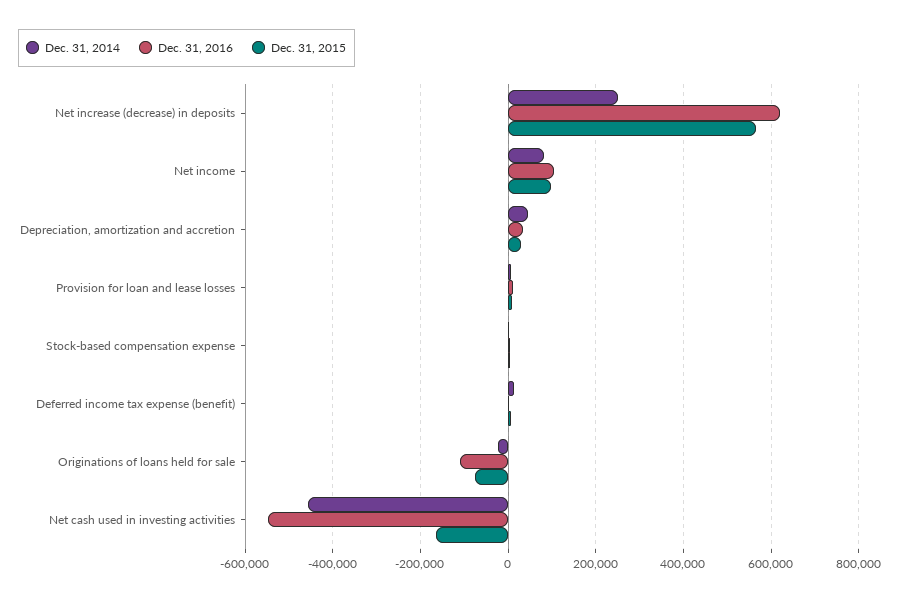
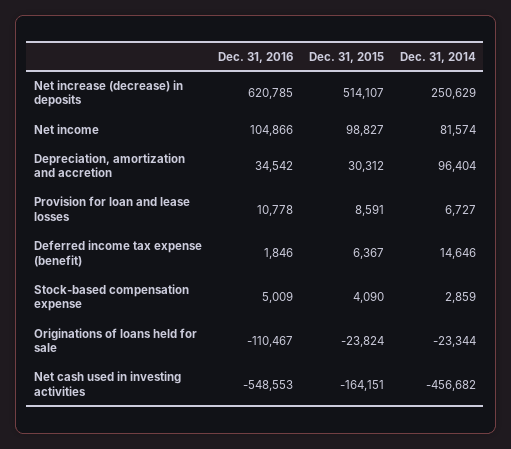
Dec. 31, 2015, Net increase (decrease) in deposits: 560000 -> 514107
Dec. 31, 2014, Depreciation, amortization and accretion: 40000 -> 96404
Dec. 31, 2015, Originations of loans held for sale: -80000 -> -23824

